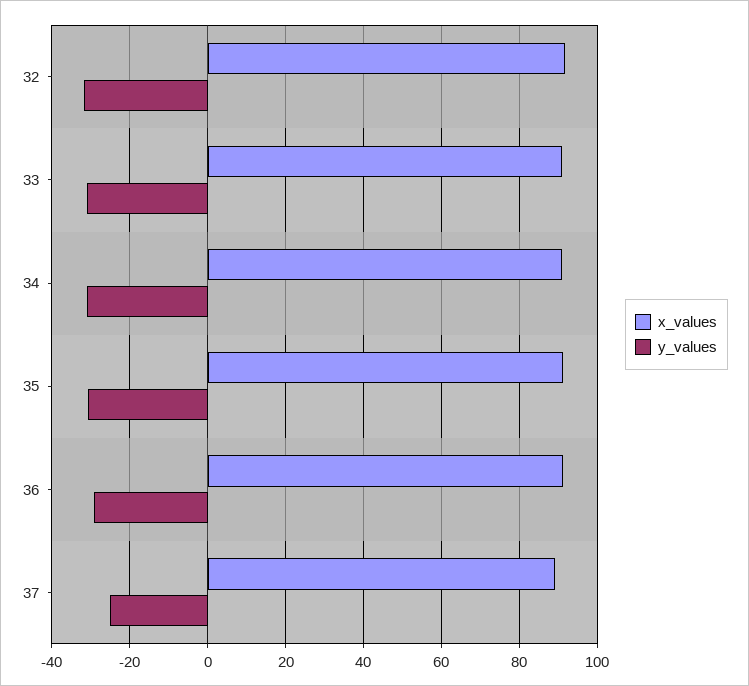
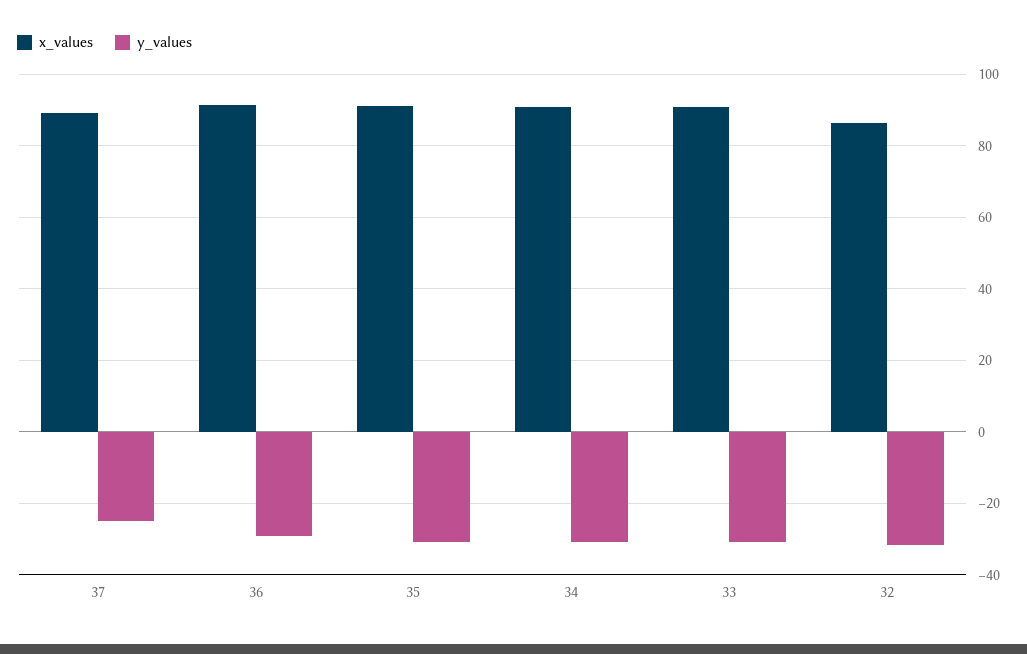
x_values, 32: 92 -> 86

